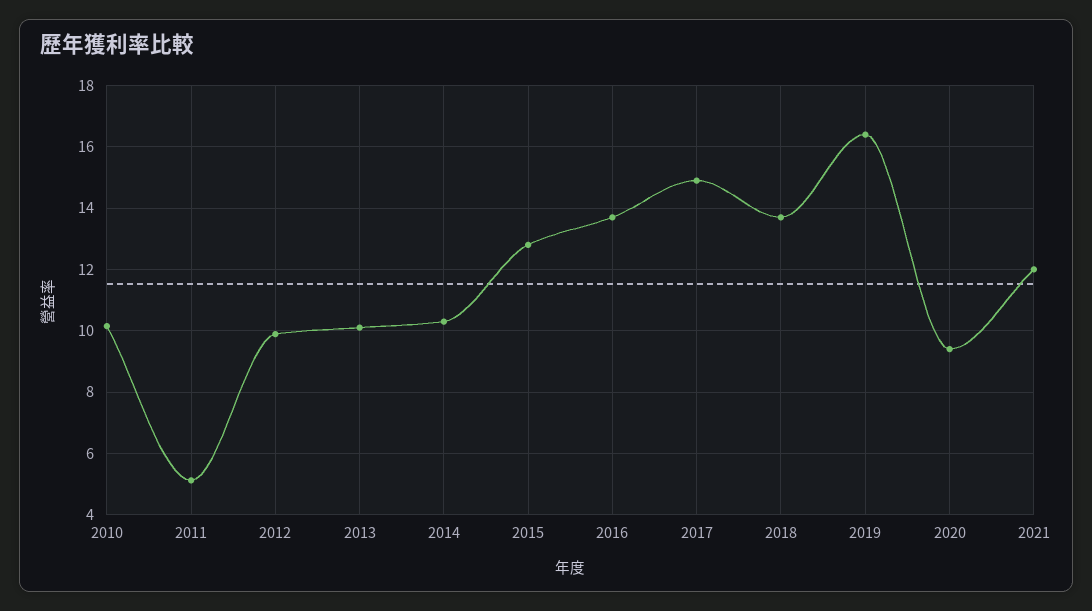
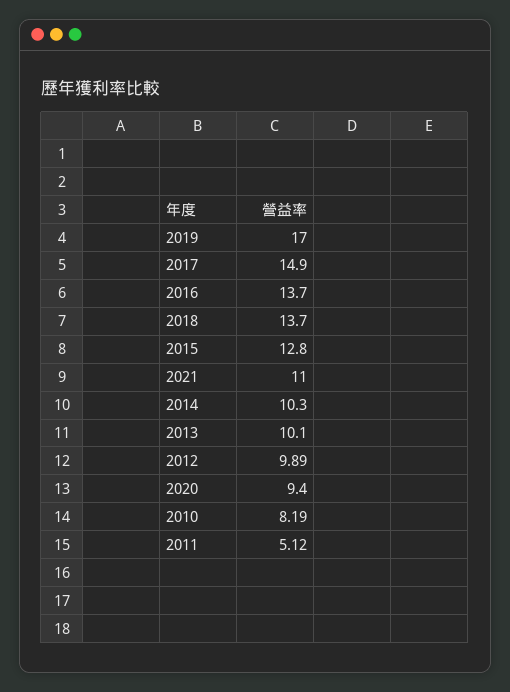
2010: 10.2 -> 8.19
2019: 16.4 -> 17
2021: 12 -> 11

